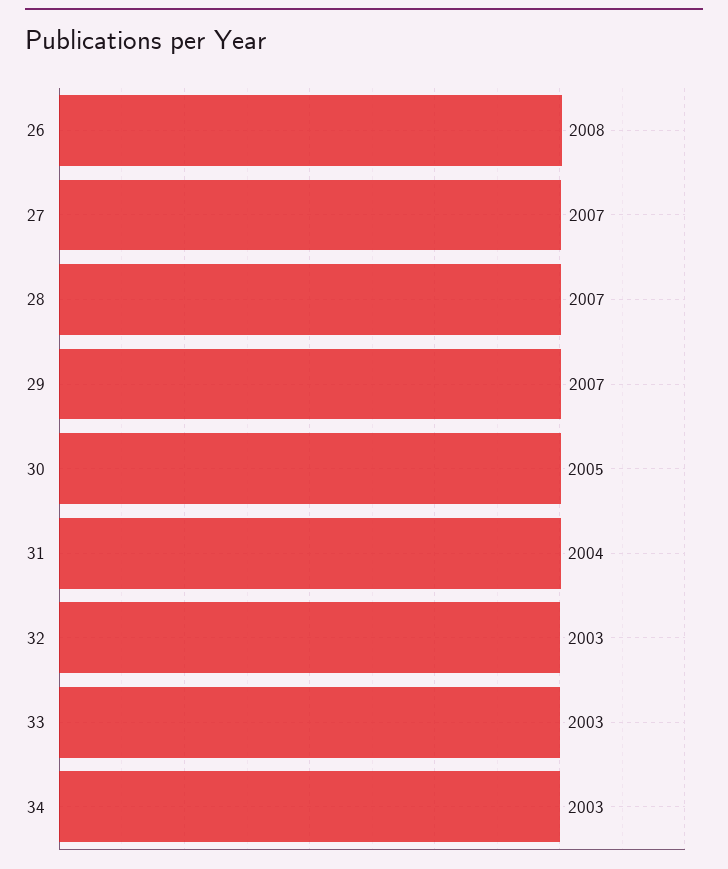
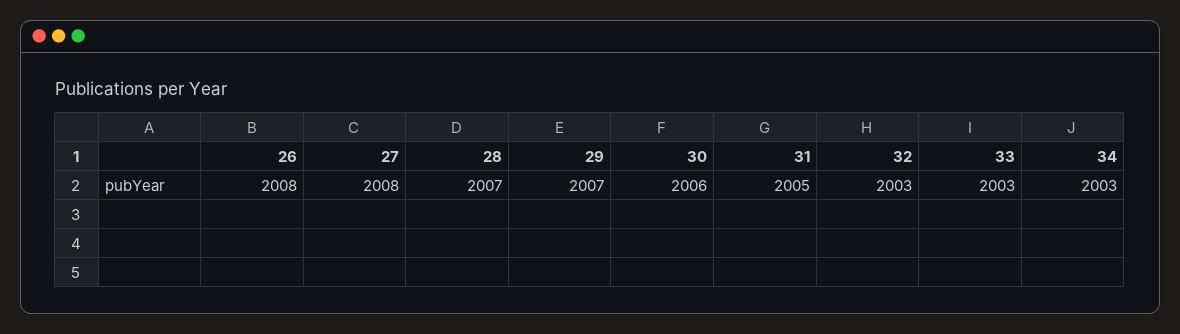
27: 2007 -> 2008
30: 2005 -> 2006
31: 2004 -> 2005

